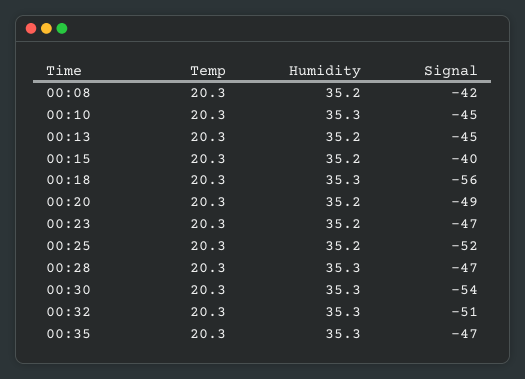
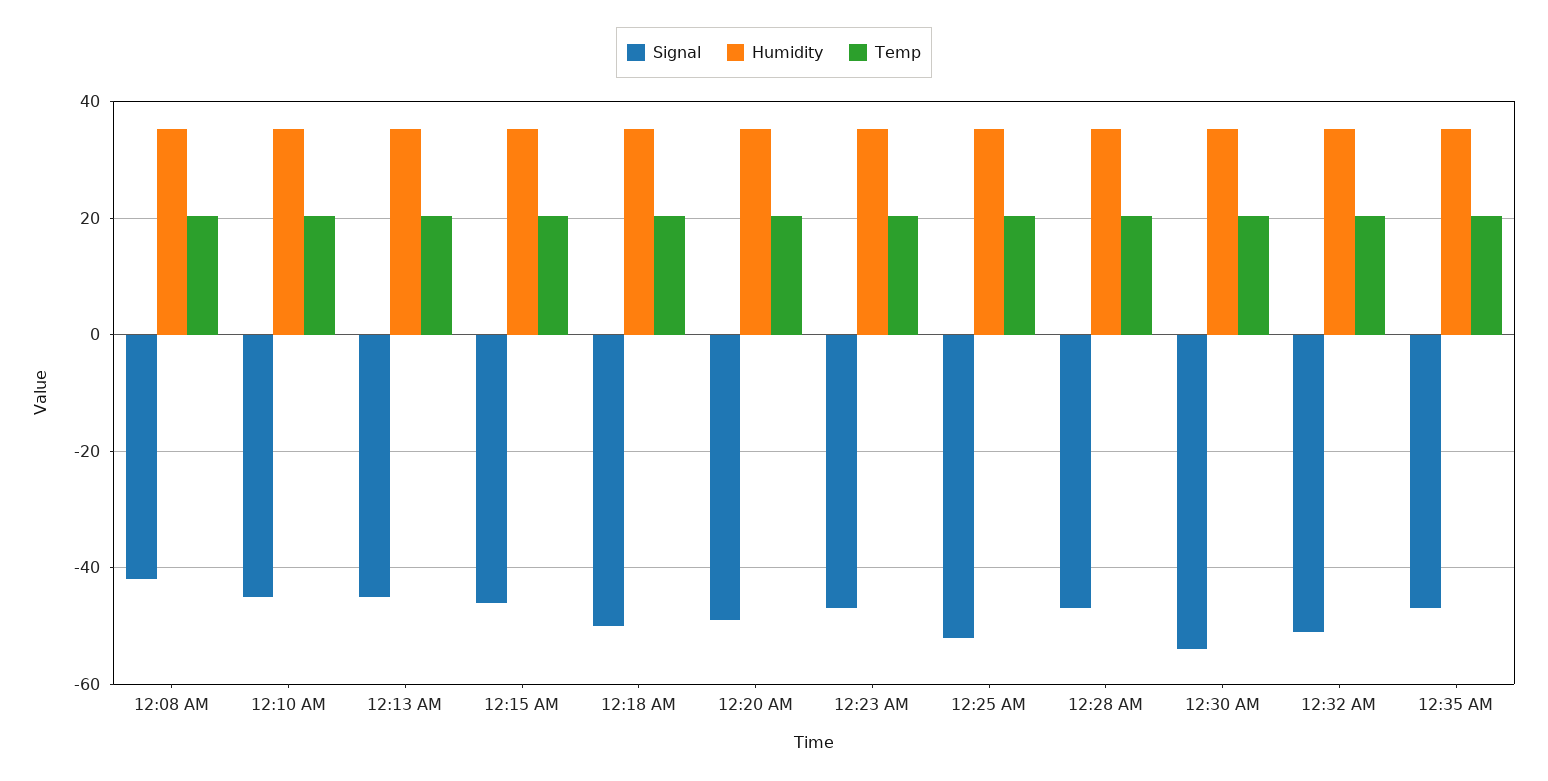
Signal, 00:15: -40 -> -46
Signal, 00:18: -56 -> -50

